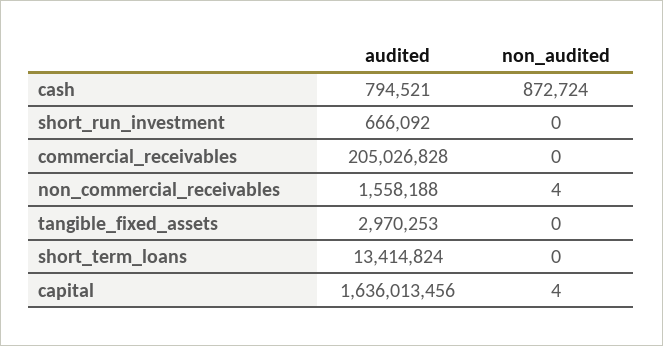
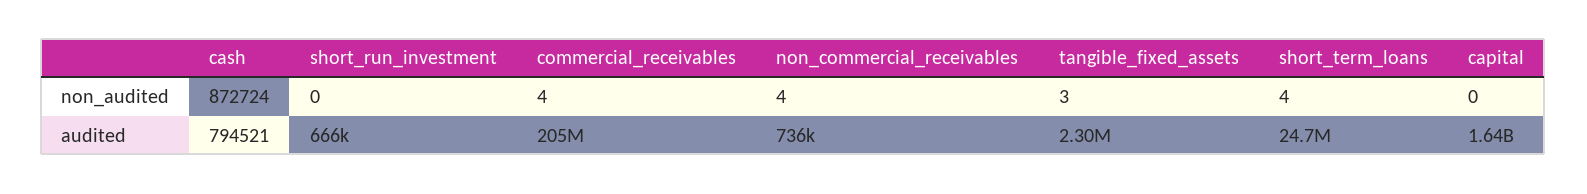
non_audited, commercial_receivables: 0 -> 4
audited, non_commercial_receivables: 1558188 -> 736000
audited, tangible_fixed_assets: 2970253 -> 2300000
non_audited, tangible_fixed_assets: 0 -> 3
audited, short_term_loans: 13414824 -> 24700000
non_audited, short_term_loans: 0 -> 4
non_audited, capital: 4 -> 0

